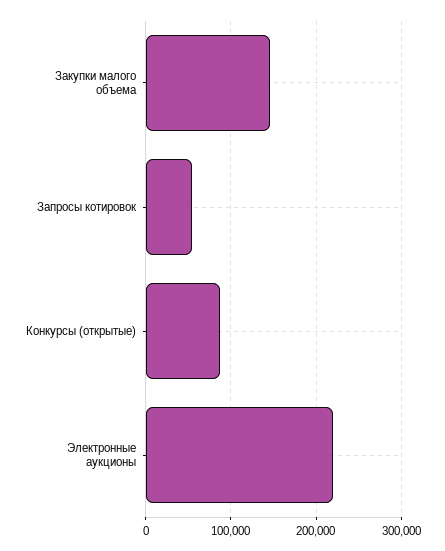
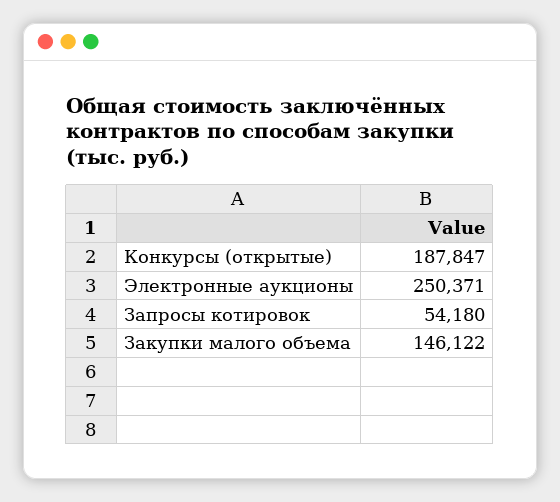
Конкурсы (открытые): 90000 -> 187847
Электронные аукционы: 220000 -> 250371

